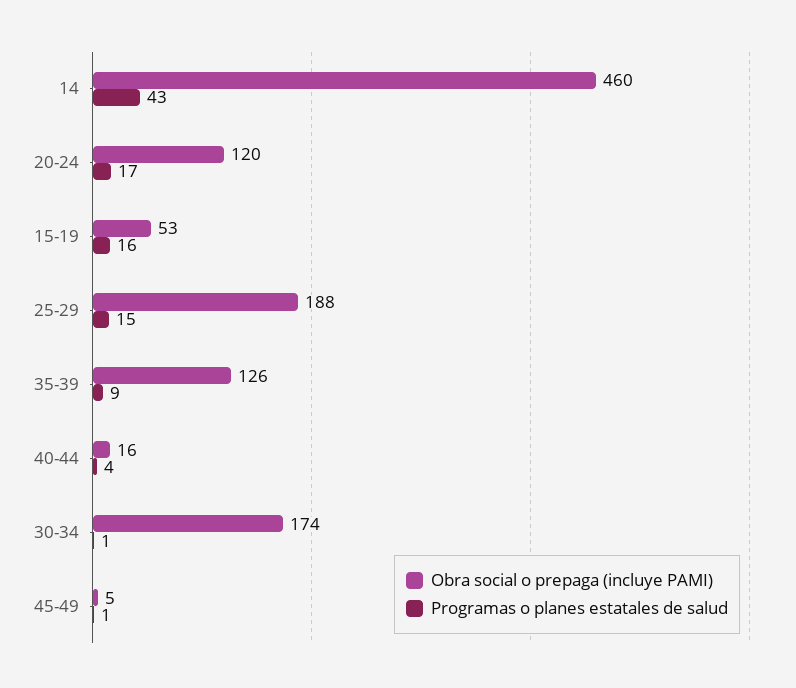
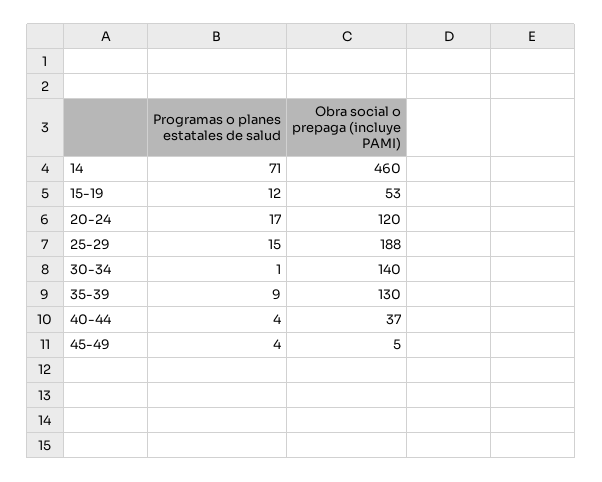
Programas o planes estatales de salud, 14: 43 -> 71
Programas o planes estatales de salud, 15-19: 16 -> 12
Obra social o prepaga (incluye PAMI), 35-39: 126 -> 130
Obra social o prepaga (incluye PAMI), 40-44: 16 -> 37
Obra social o prepaga (incluye PAMI), 30-34: 174 -> 140
Programas o planes estatales de salud, 45-49: 1 -> 4

